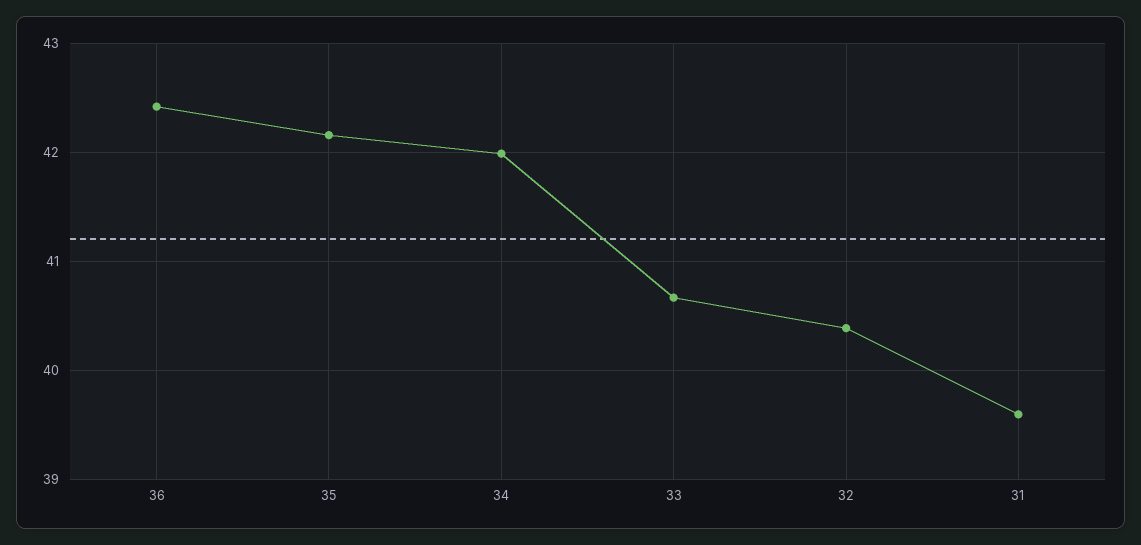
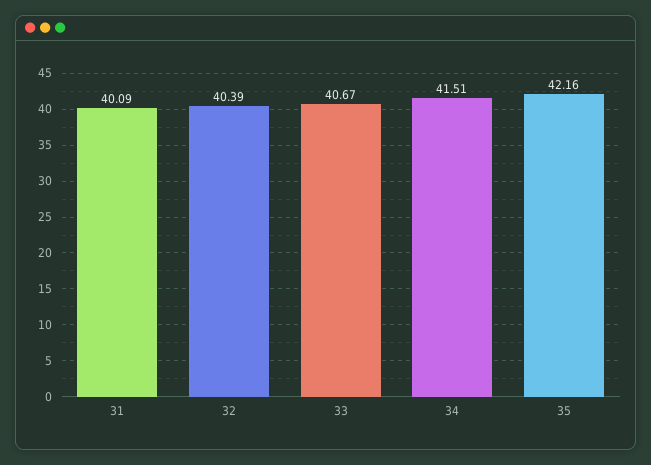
36: 42.4 -> none
34: 42 -> 41.51
31: 39.6 -> 40.09

